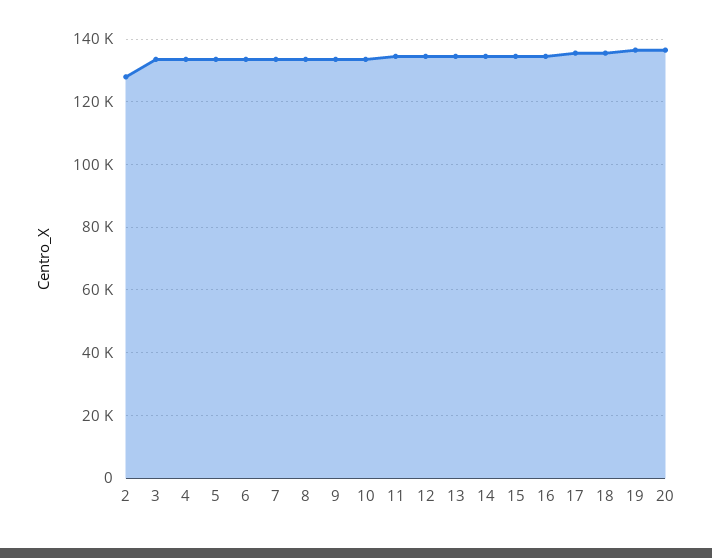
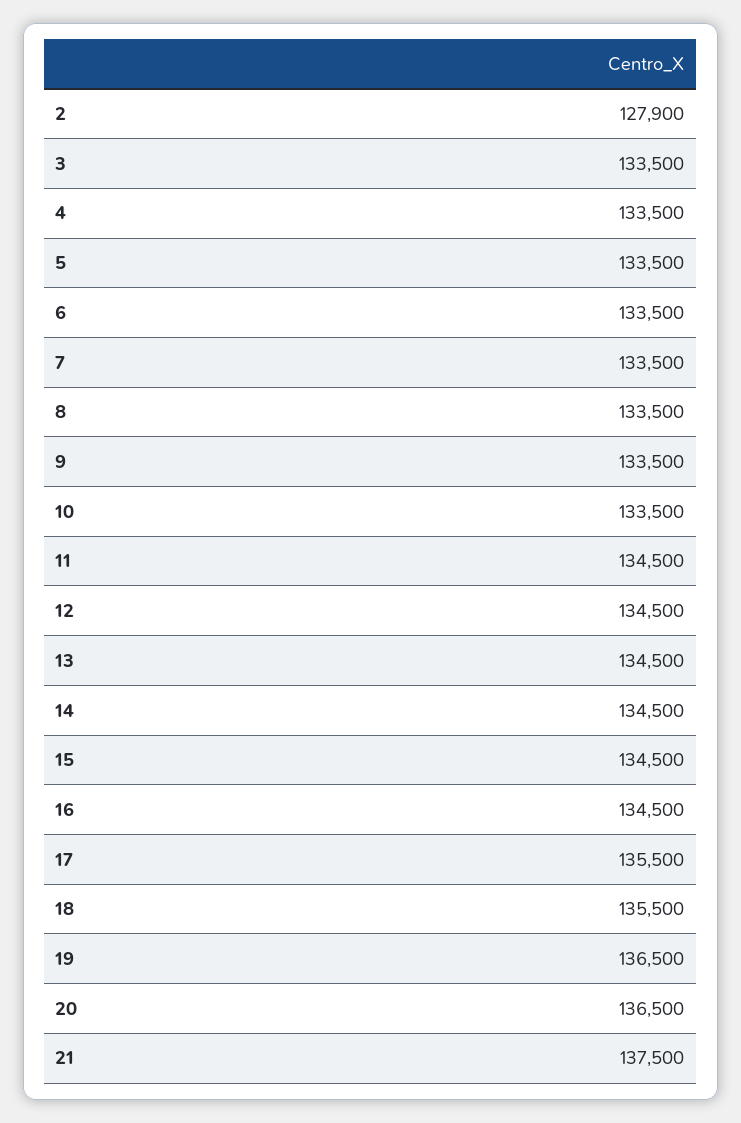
21: none -> 137500

